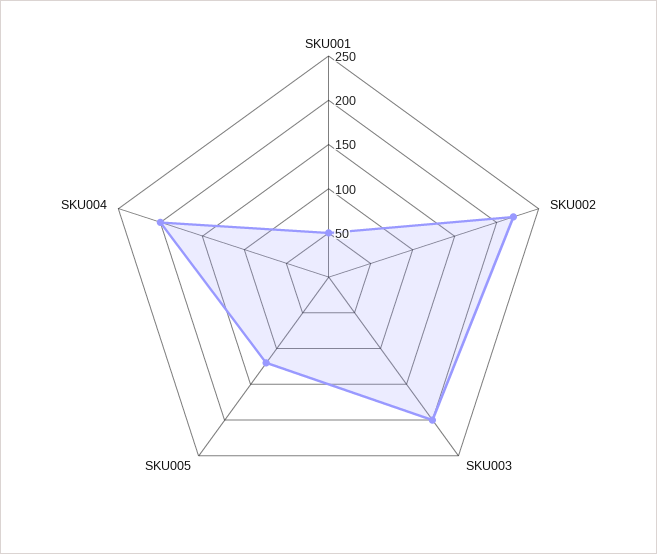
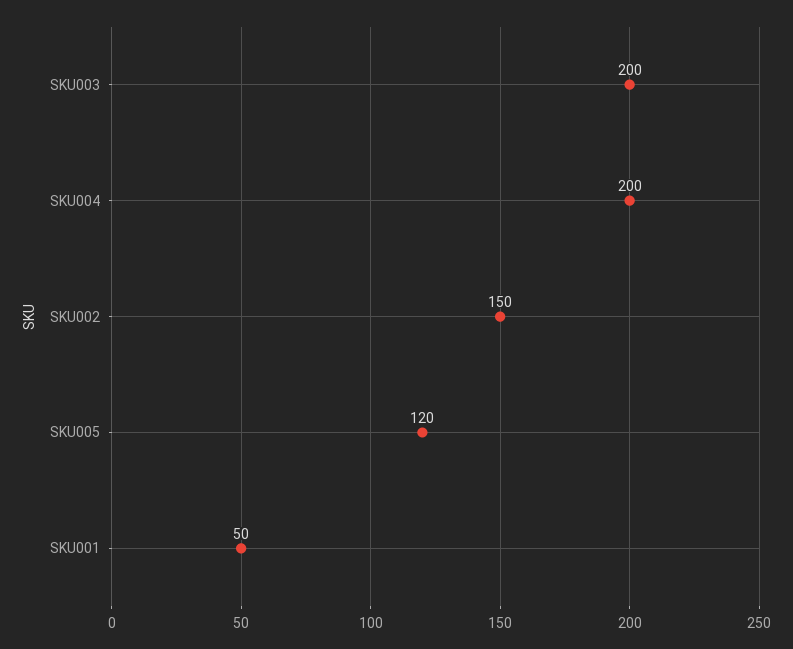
SKU002: 220 -> 150

